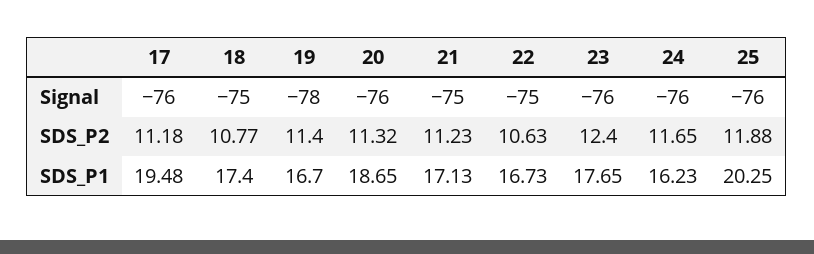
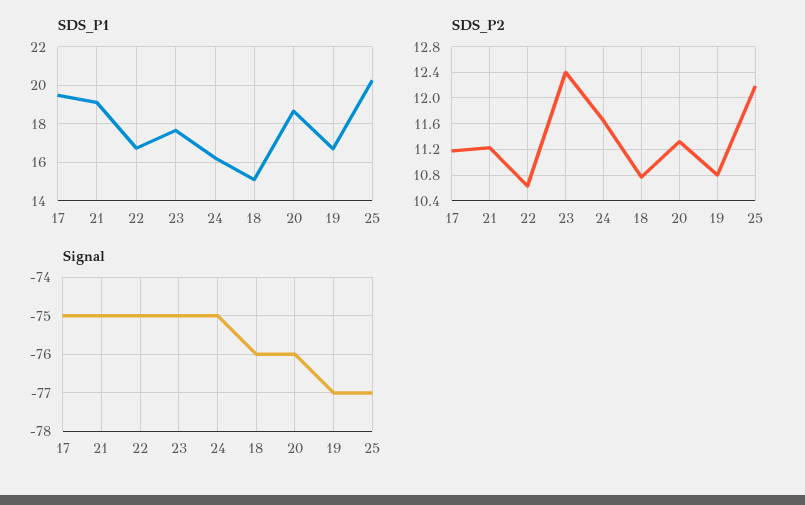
Signal, 17: -76 -> -75
Signal, 18: -75 -> -76
Signal, 19: -78 -> -77
Signal, 23: -76 -> -75
Signal, 24: -76 -> -75
Signal, 25: -76 -> -77
SDS_P2, 19: 11.4 -> 10.8
SDS_P2, 25: 11.88 -> 12.2
SDS_P1, 18: 17.4 -> 15
SDS_P1, 21: 17.13 -> 19

